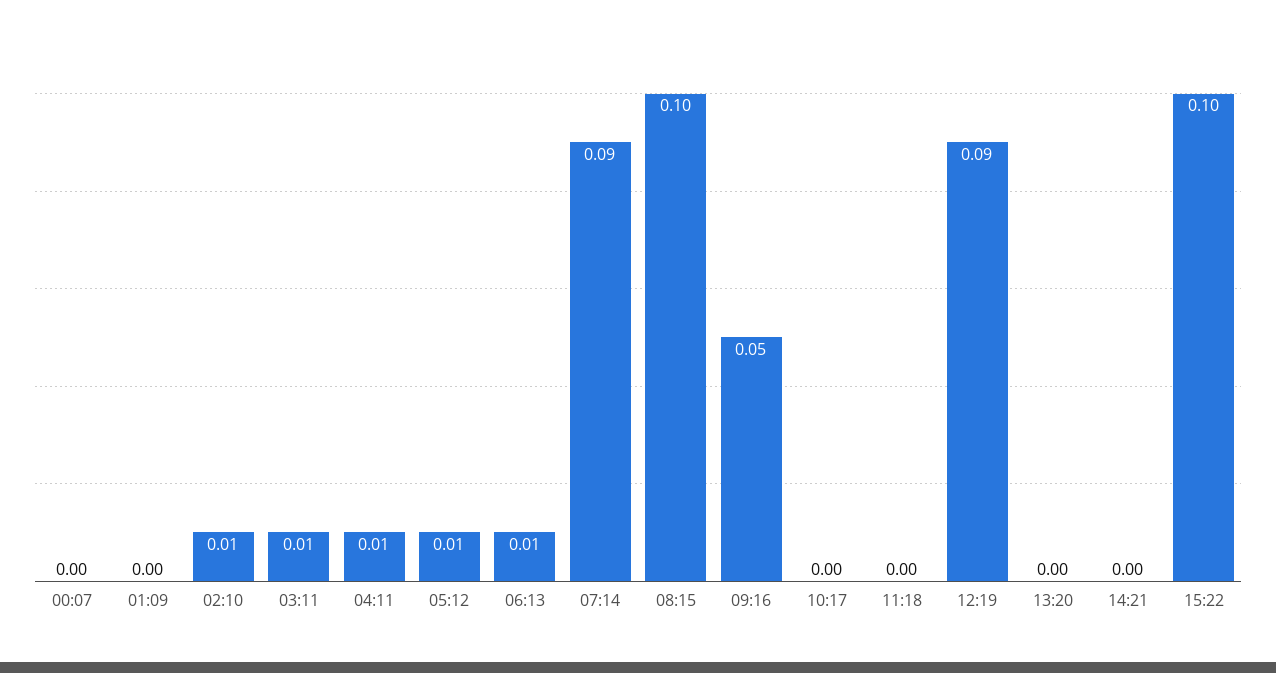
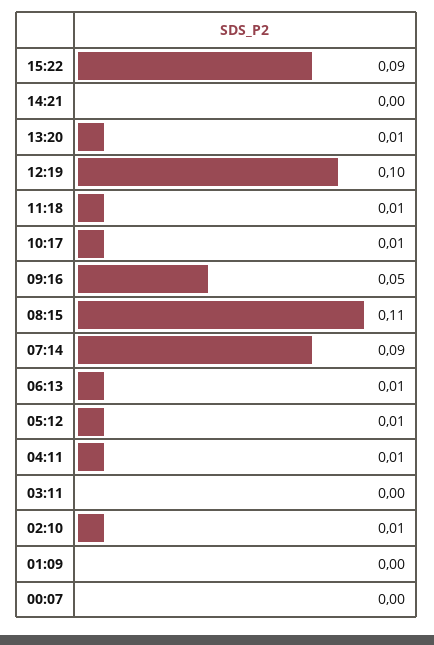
03:11: 0.01 -> 0
08:15: 0.1 -> 0.11
10:17: 0 -> 0.01
11:18: 0 -> 0.01
12:19: 0.09 -> 0.1
13:20: 0 -> 0.01
15:22: 0.1 -> 0.09

